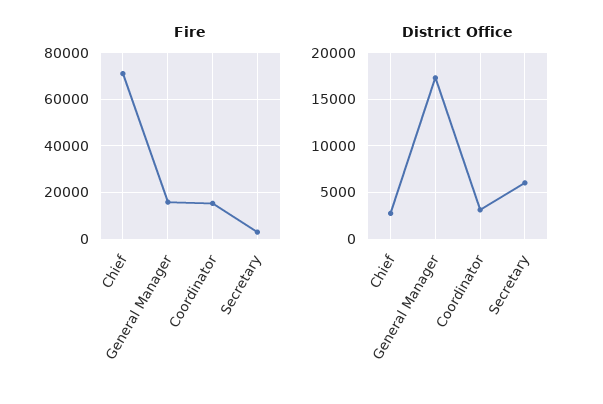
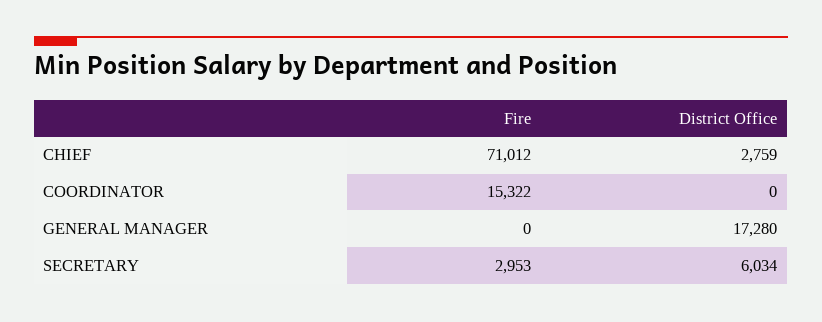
Fire, General Manager: 15000 -> 0
District Office, Coordinator: 3000 -> 0

